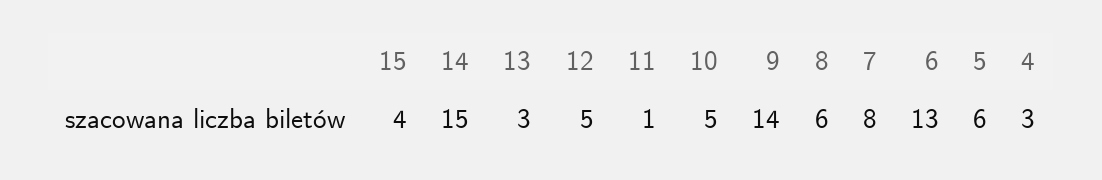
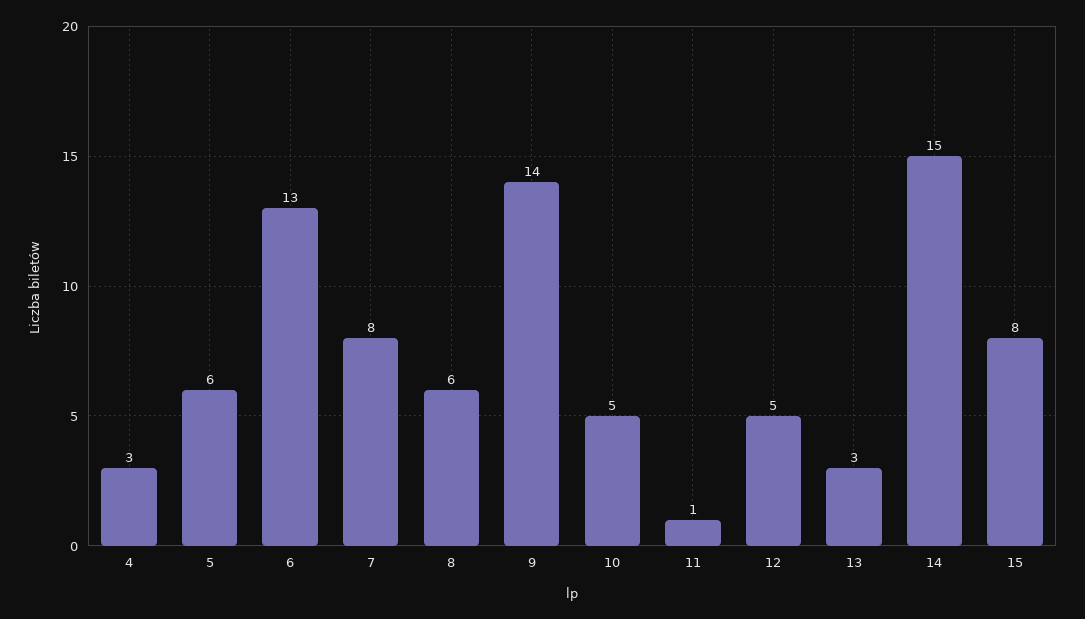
15: 4 -> 8

